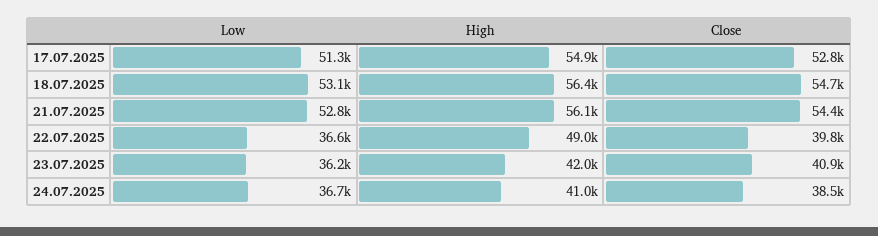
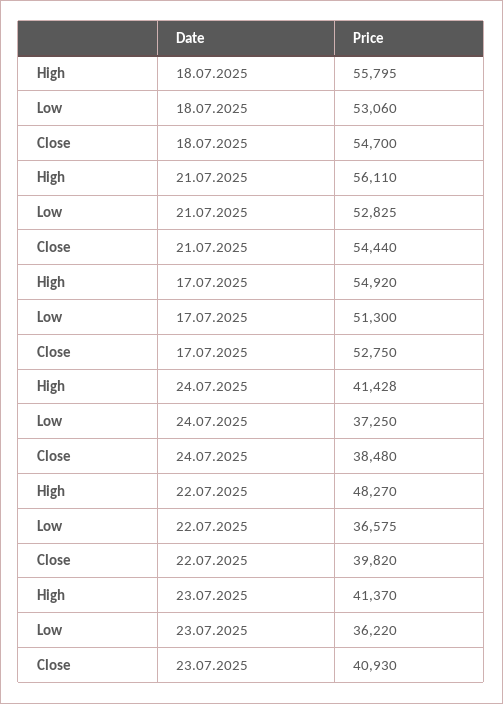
High, 18.07.2025: 56400 -> 55795
High, 22.07.2025: 49000 -> 48270
High, 23.07.2025: 42000 -> 41370
Low, 24.07.2025: 36700 -> 37250
High, 24.07.2025: 41000 -> 41428

